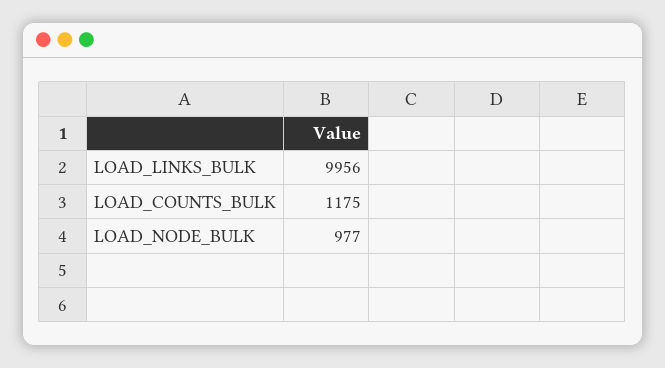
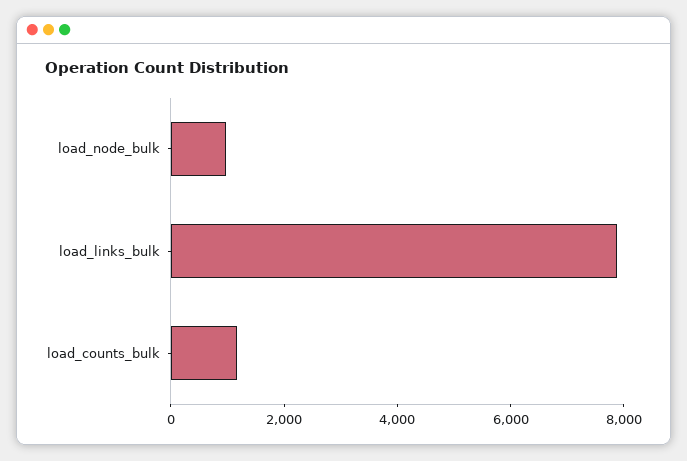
LOAD_LINKS_BULK: 9956 -> 8000

